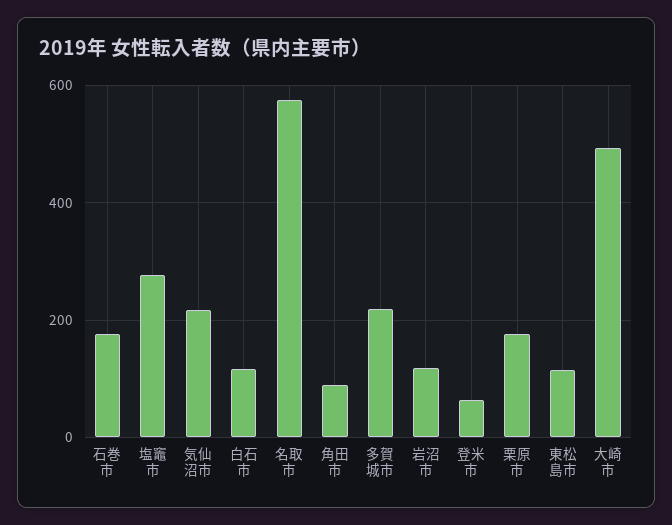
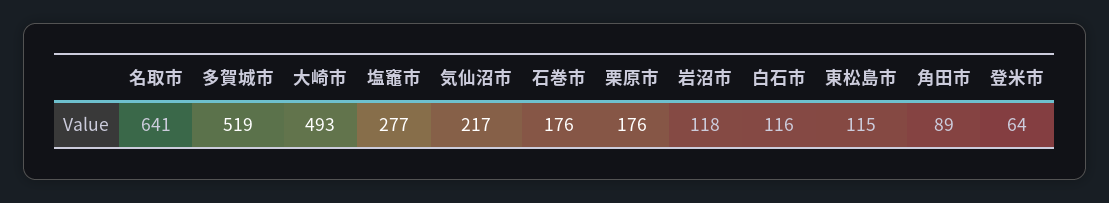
名取市: 580 -> 641
多賀城市: 220 -> 519

